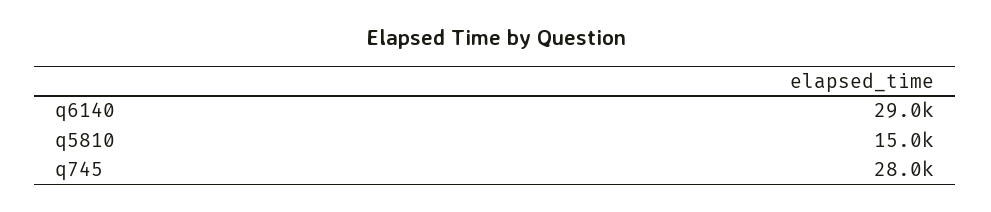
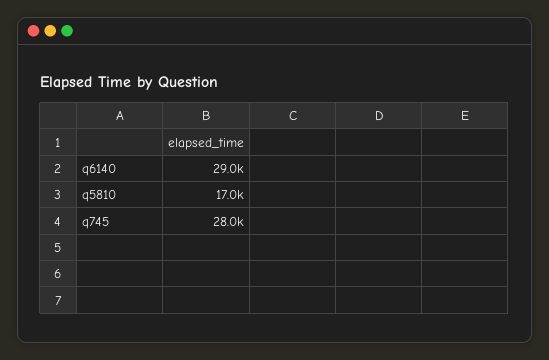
q5810: 15000 -> 17000

